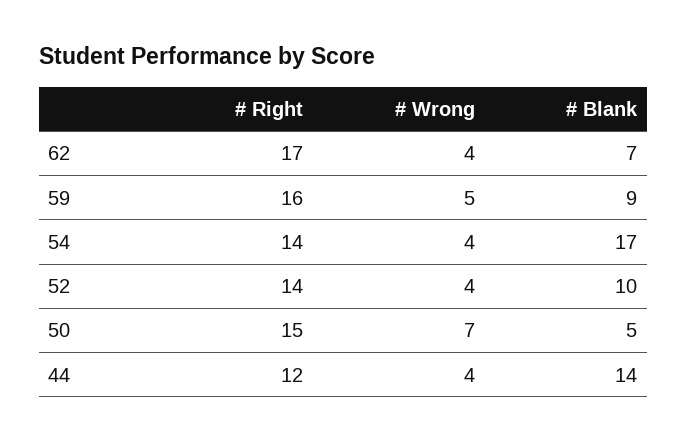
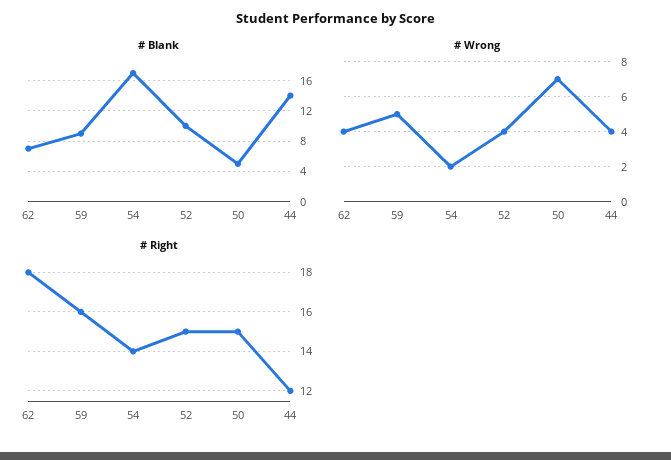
# Right, 62: 17 -> 18
# Wrong, 54: 4 -> 2
# Right, 52: 14 -> 15

